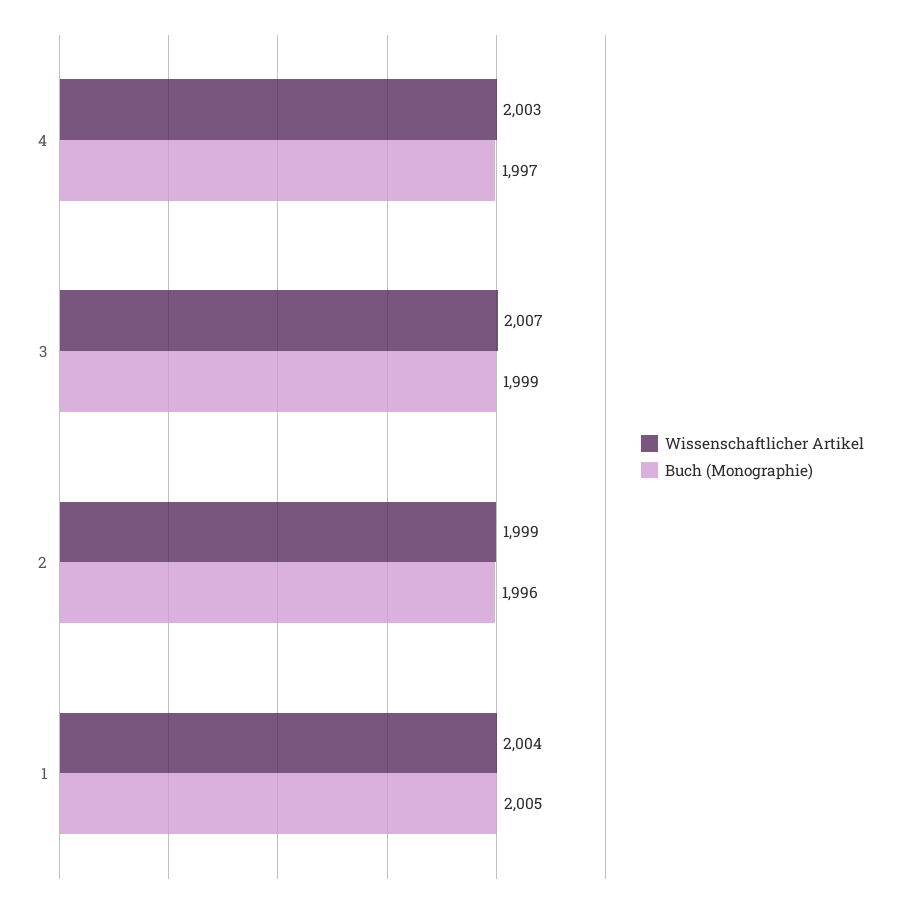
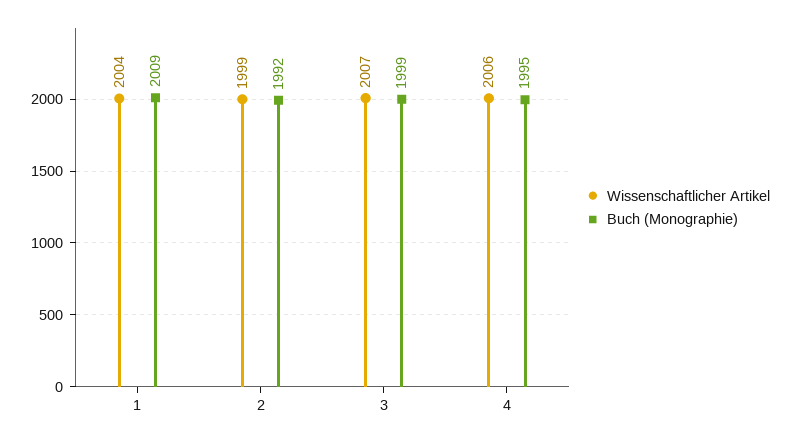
Wissenschaftlicher Artikel, 4: 2003 -> 2006
Buch (Monographie), 4: 1997 -> 1995
Buch (Monographie), 2: 1996 -> 1992
Buch (Monographie), 1: 2005 -> 2009

